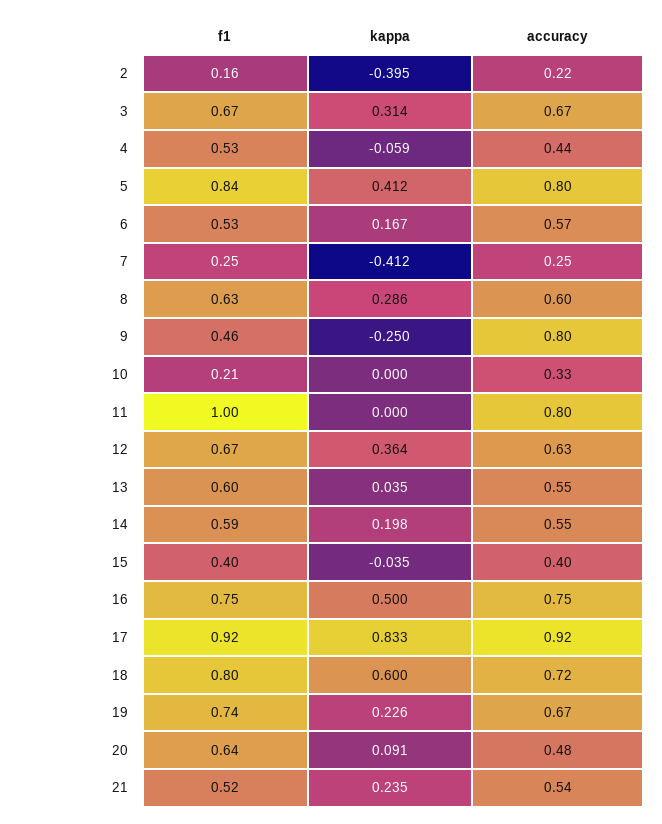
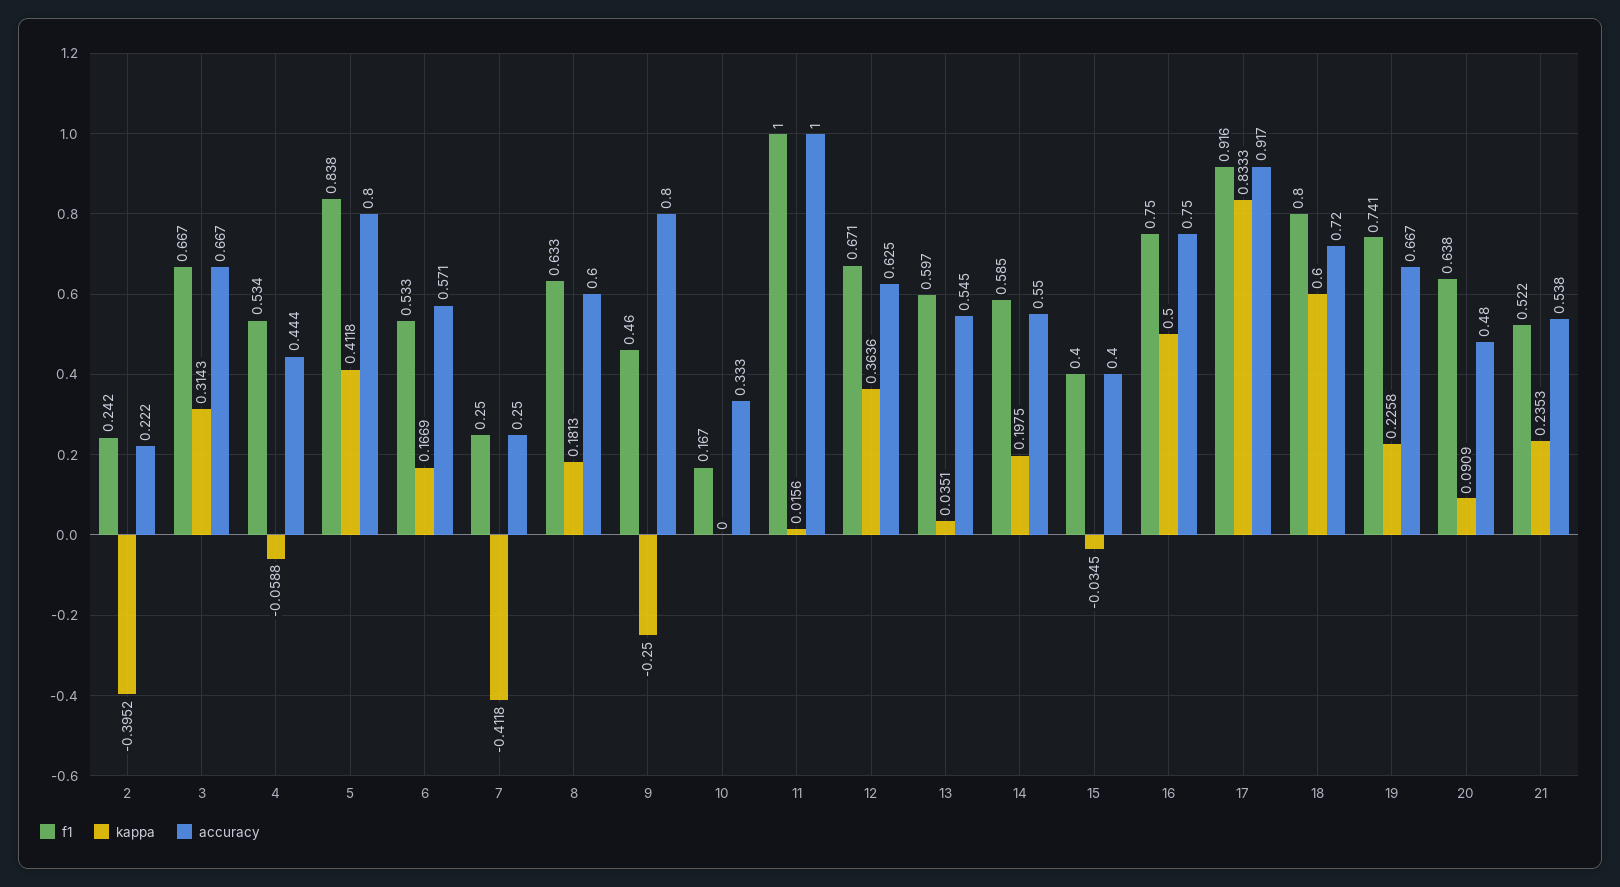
f1, 2: 0.16 -> 0.242
kappa, 8: 0.286 -> 0.1813
f1, 10: 0.21 -> 0.167
kappa, 11: 0 -> 0.0156
accuracy, 11: 0.8 -> 1

